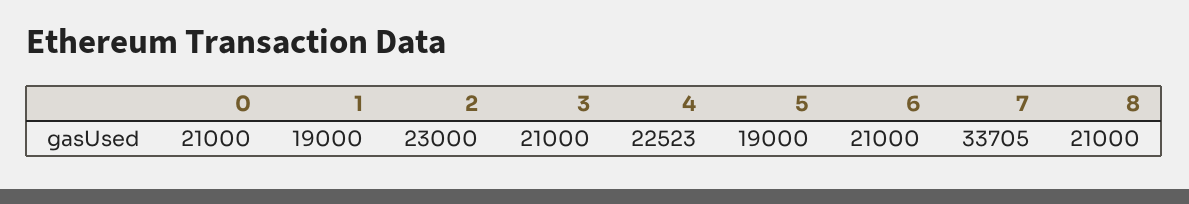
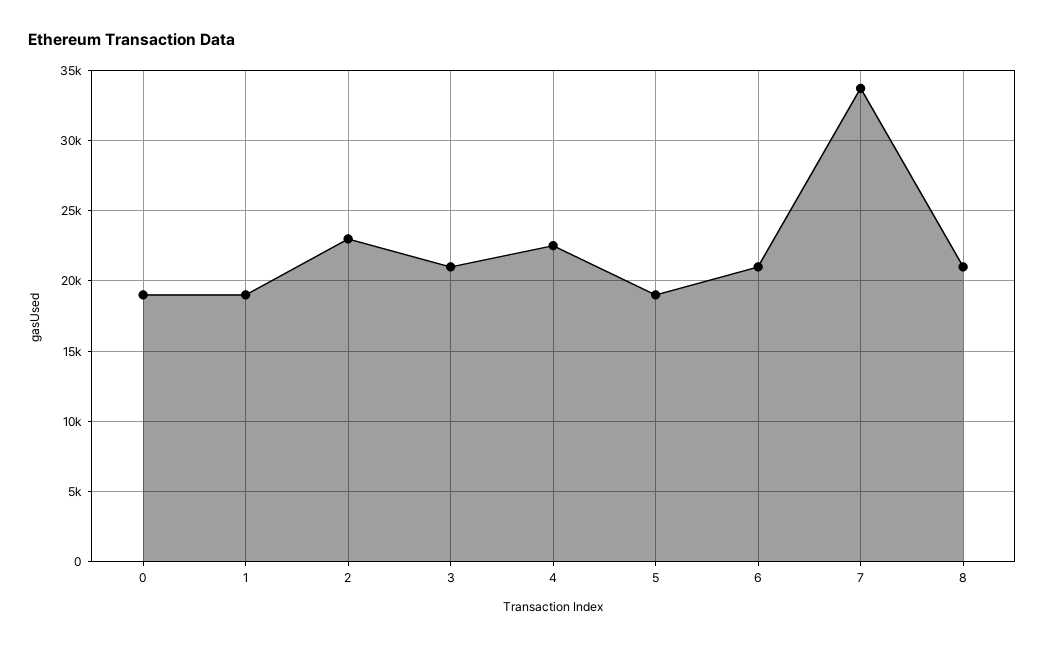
0: 21000 -> 19000

